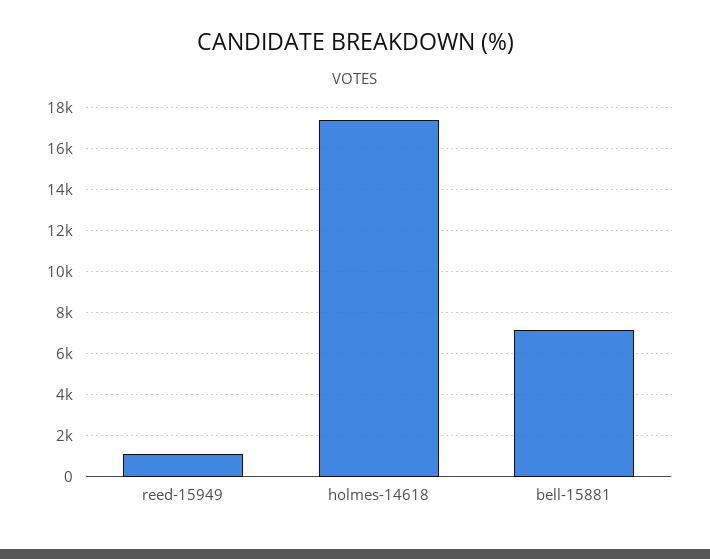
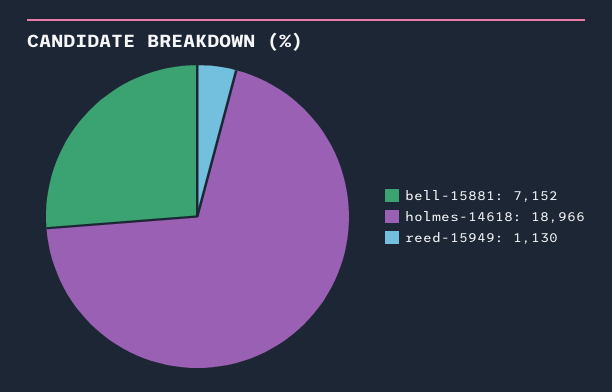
holmes-14618: 17500 -> 18966

